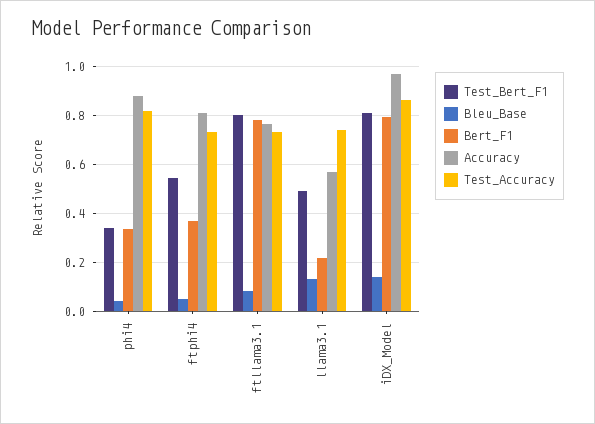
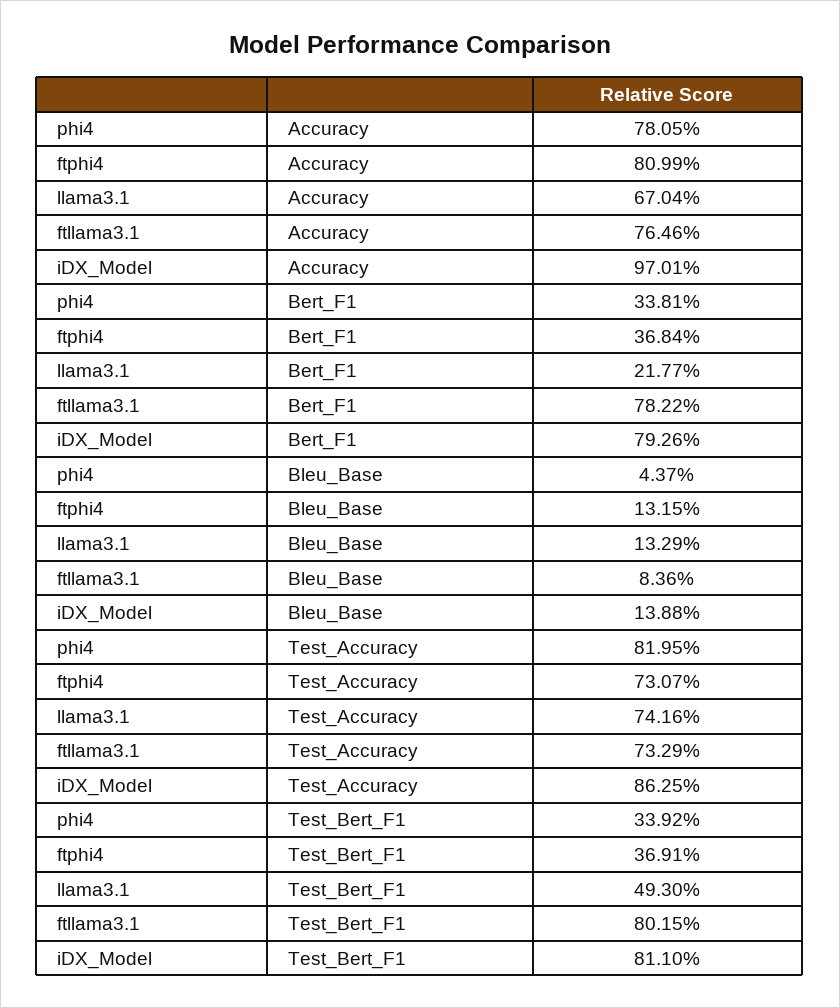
Accuracy, phi4: 0.875 -> 0.7805
Test_Bert_F1, ftphi4: 0.55 -> 0.3691
Bleu_Base, ftphi4: 0.05 -> 0.1315
Accuracy, llama3.1: 0.575 -> 0.6704

